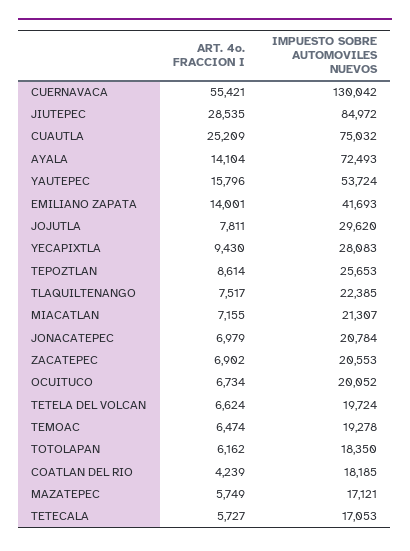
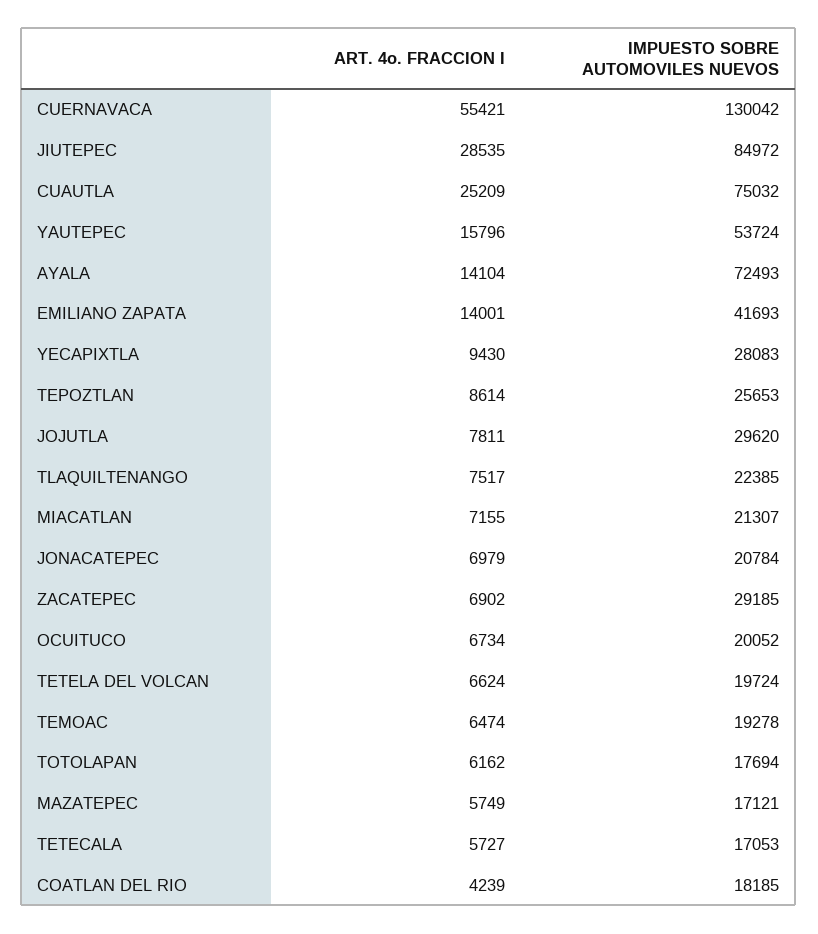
IMPUESTO SOBRE AUTOMOVILES NUEVOS, ZACATEPEC: 20553 -> 29185
IMPUESTO SOBRE AUTOMOVILES NUEVOS, TOTOLAPAN: 18350 -> 17694

